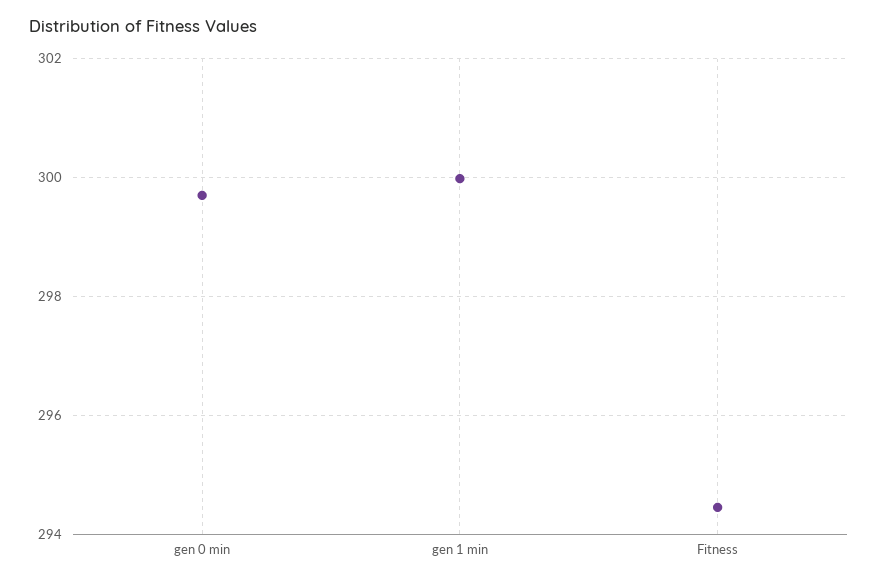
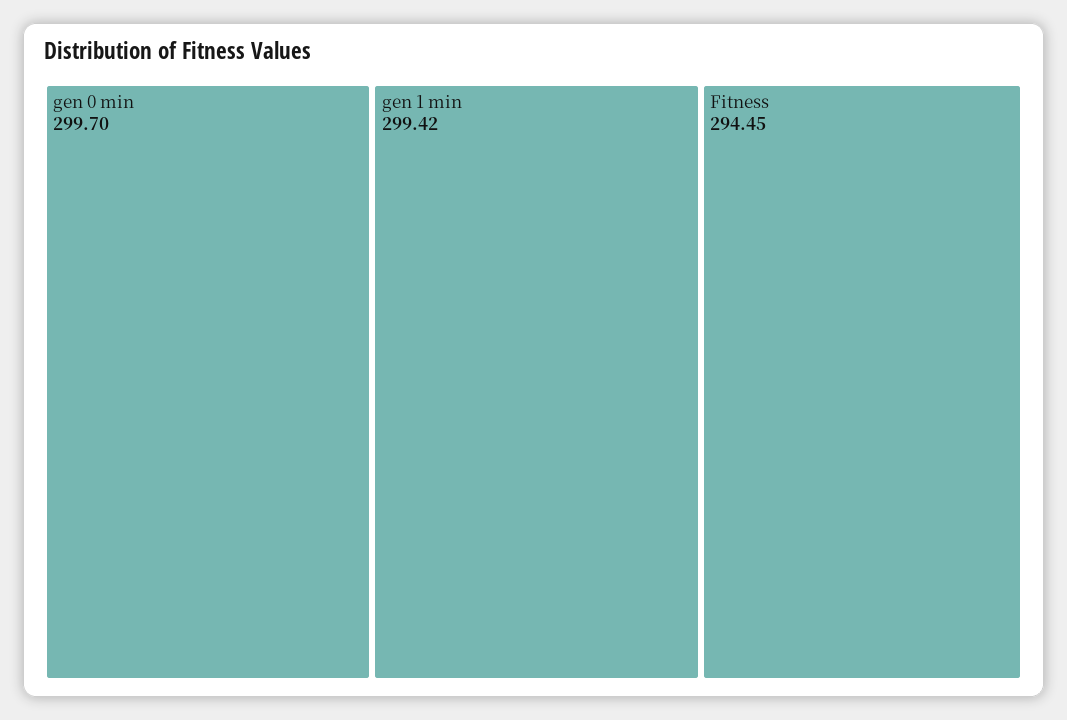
gen 1 min: 300 -> 299.42

